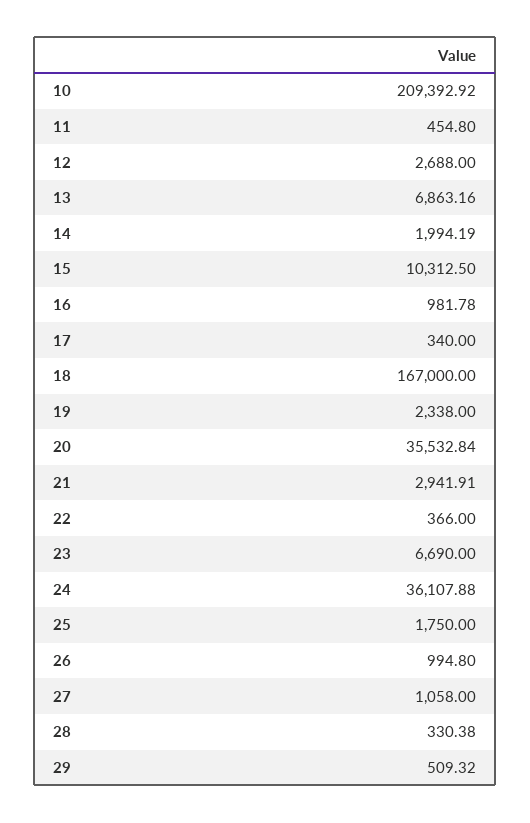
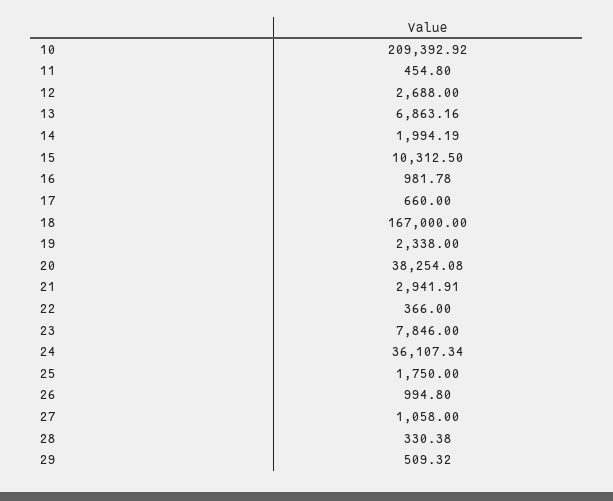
17: 340 -> 660
20: 35532.84 -> 38254.08
23: 6690 -> 7846
24: 36107.88 -> 36107.34

